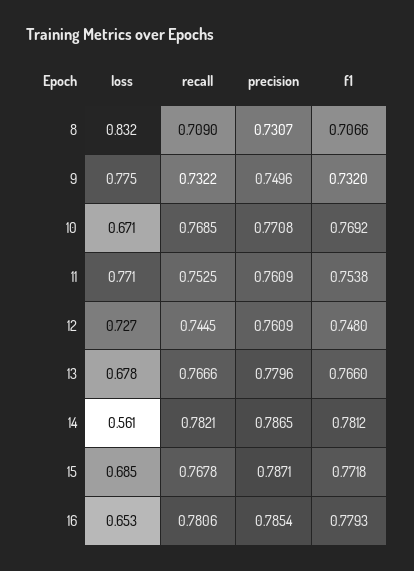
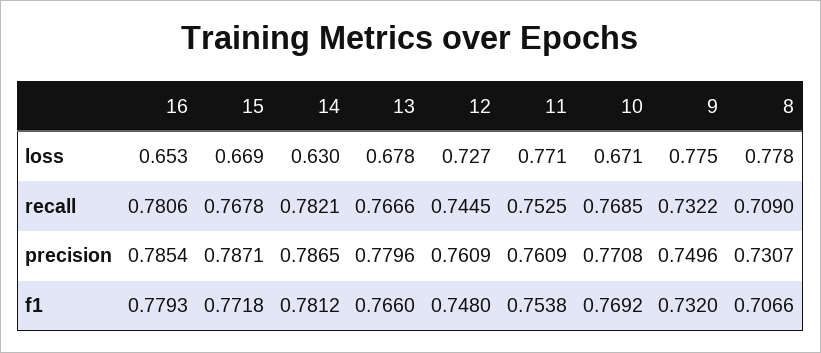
loss, 8: 0.832 -> 0.778
loss, 14: 0.561 -> 0.63
loss, 15: 0.685 -> 0.669

